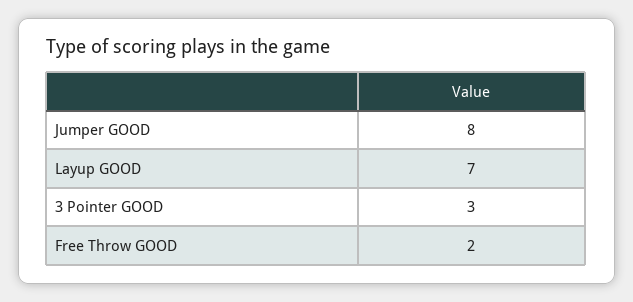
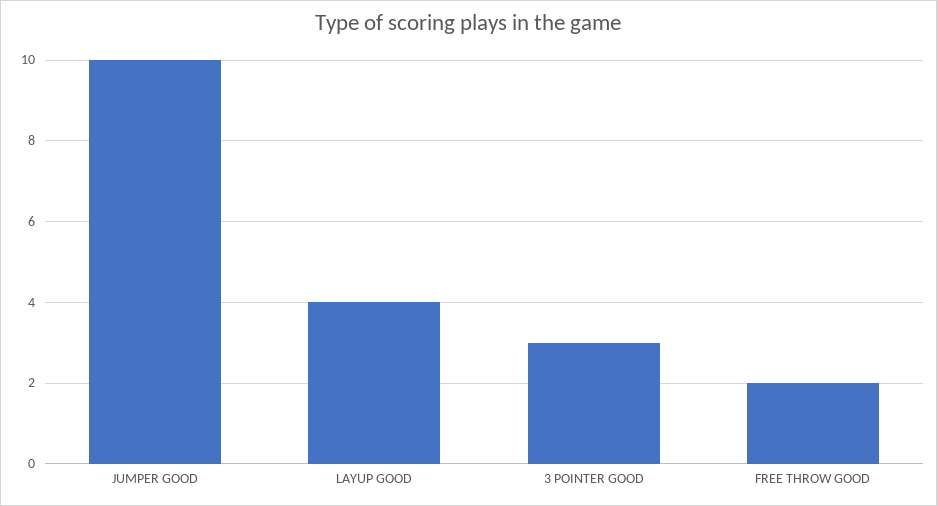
Jumper GOOD: 8 -> 10
Layup GOOD: 7 -> 4

